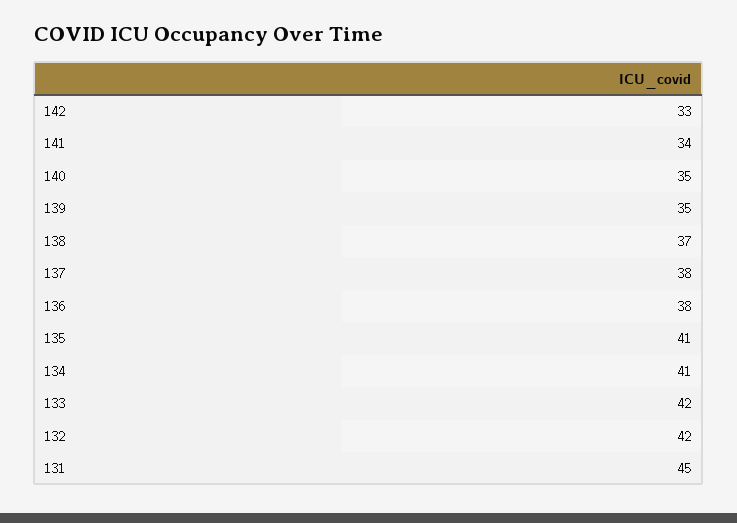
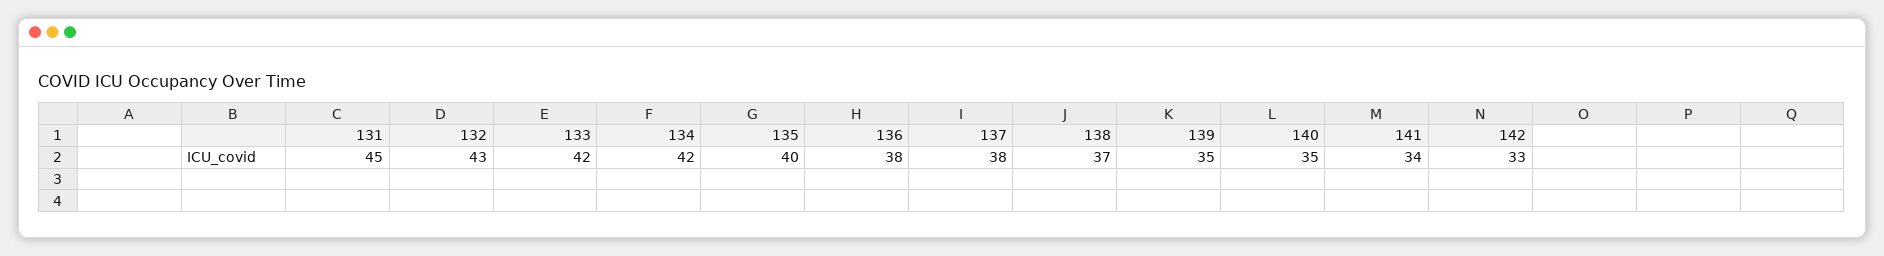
135: 41 -> 40
134: 41 -> 42
132: 42 -> 43

